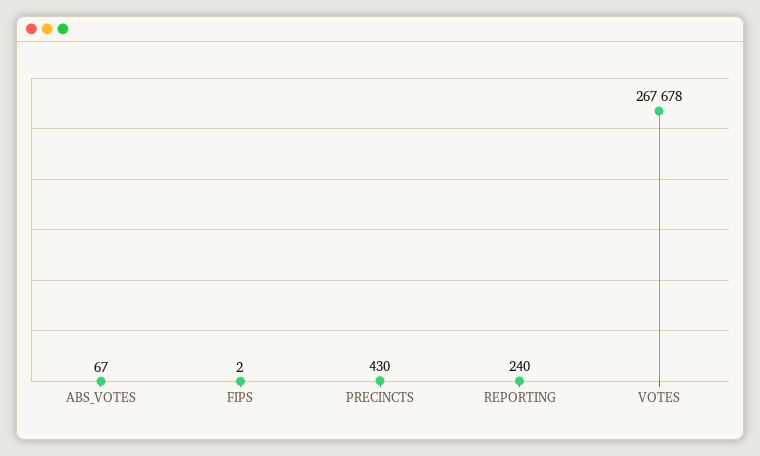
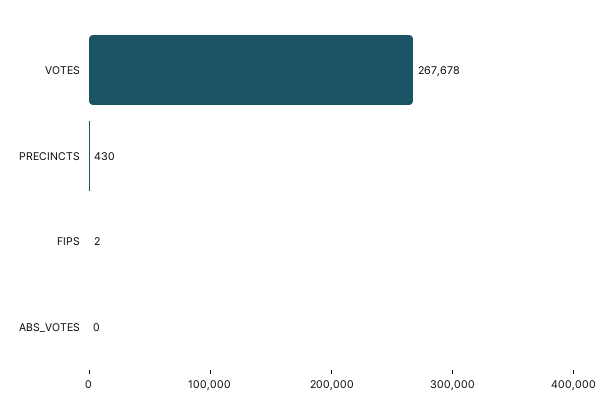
ABS_VOTES: 67 -> 0
REPORTING: 240 -> none

